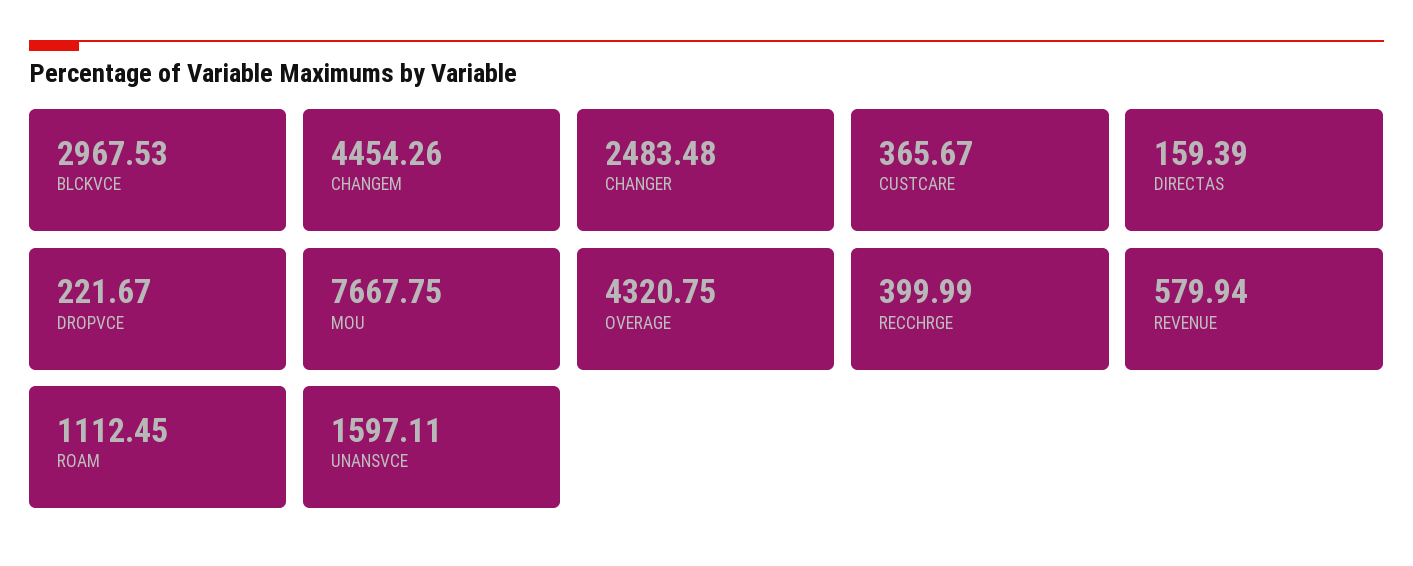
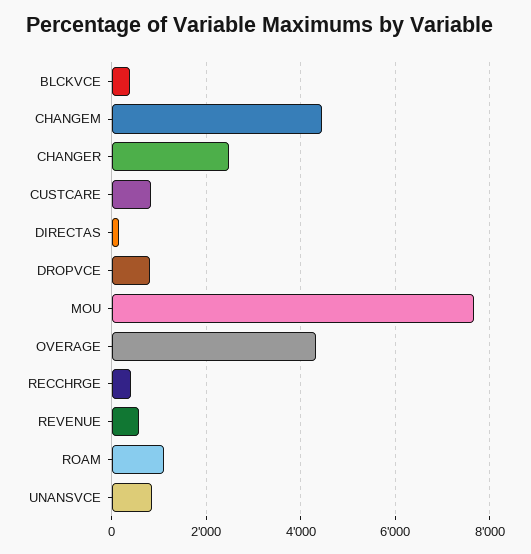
BLCKVCE: 2967.53 -> 400
CUSTCARE: 365.67 -> 800
DROPVCE: 221.67 -> 800
UNANSVCE: 1597.11 -> 800

